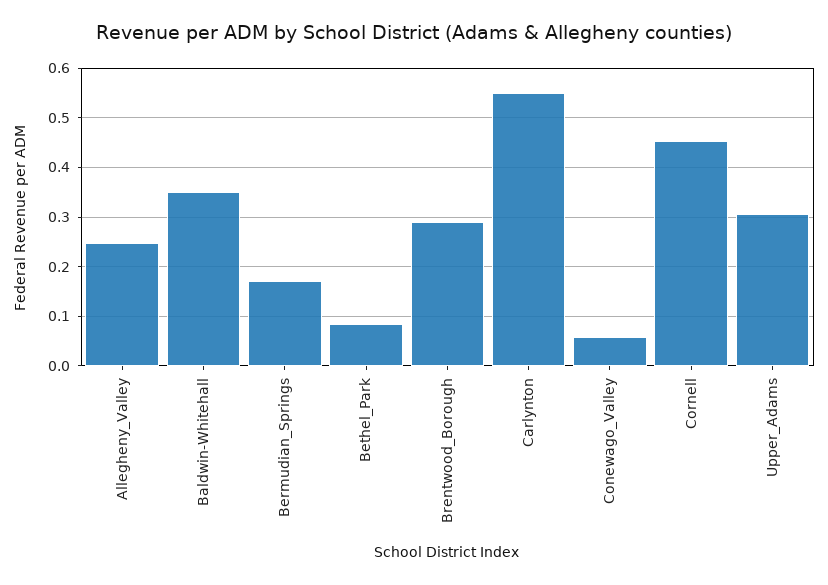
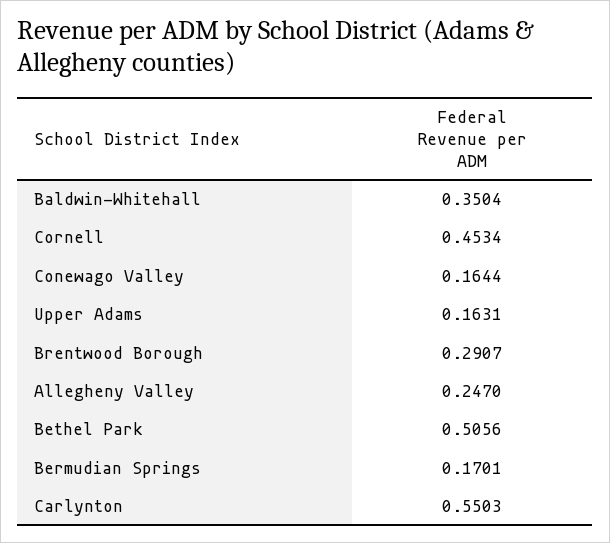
Bethel_Park: 0.08 -> 0.5056
Conewago_Valley: 0.06 -> 0.1644
Upper_Adams: 0.3 -> 0.1631

